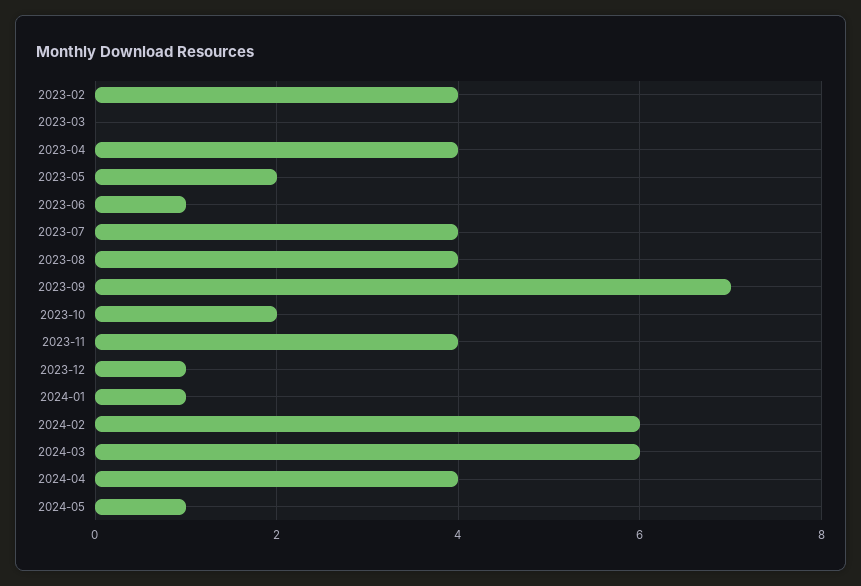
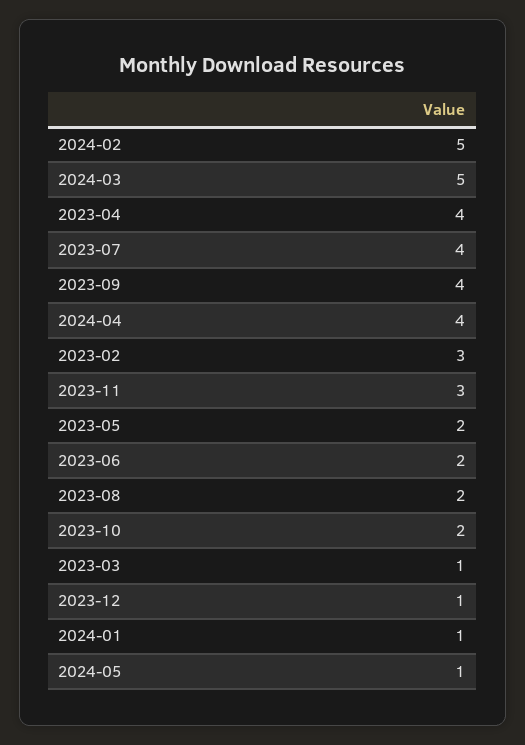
2023-02: 4 -> 3
2023-03: 0 -> 1
2023-06: 1 -> 2
2023-08: 4 -> 2
2023-09: 7 -> 4
2023-11: 4 -> 3
2024-02: 6 -> 5
2024-03: 6 -> 5

